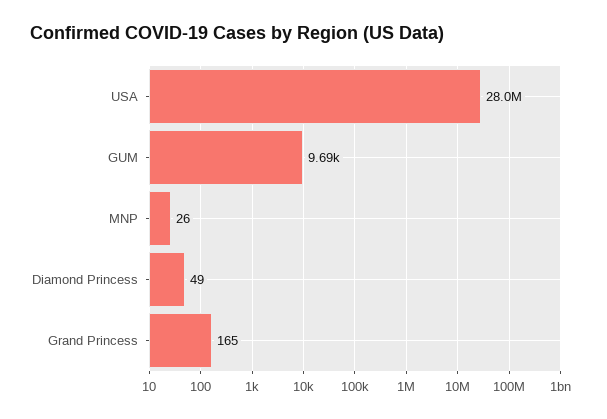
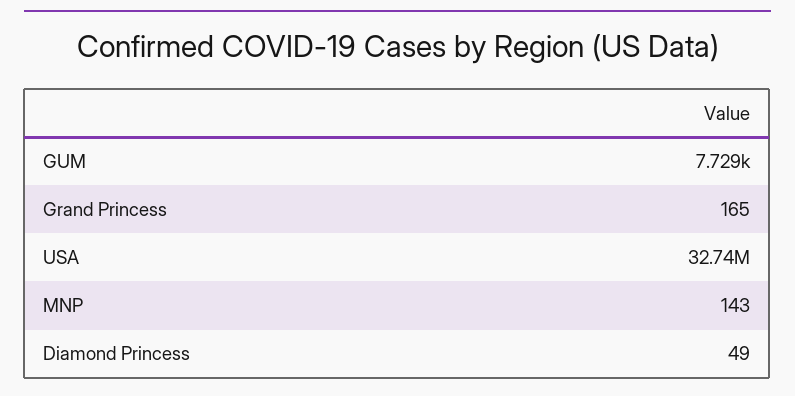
USA: 28000000 -> 32740000
GUM: 9690 -> 7729
MNP: 26 -> 143

